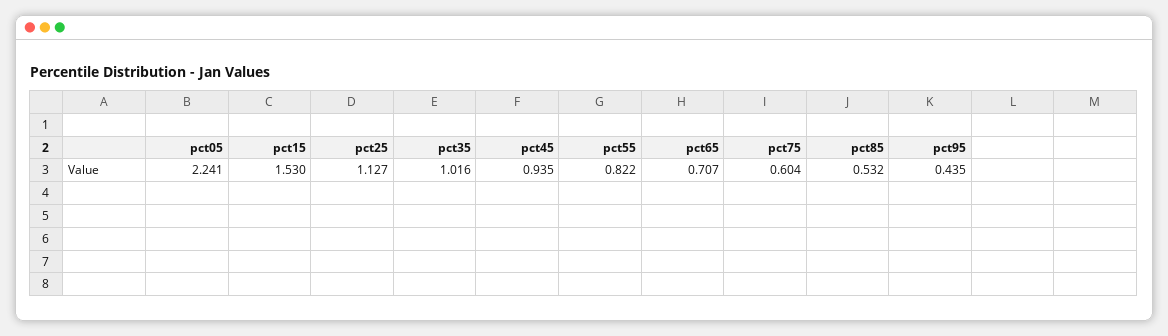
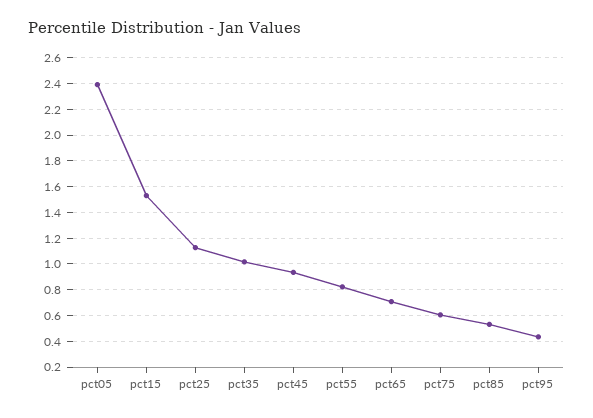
pct05: 2.241 -> 2.4

